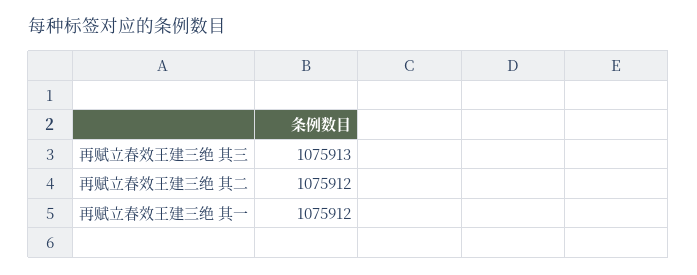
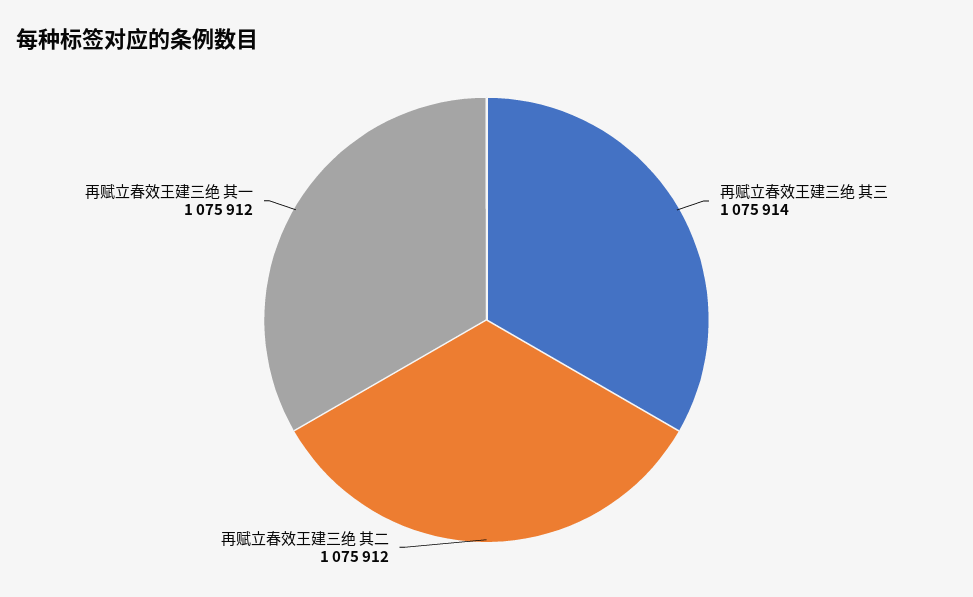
再赋立春效王建三绝 其三: 1075913 -> 1075914

